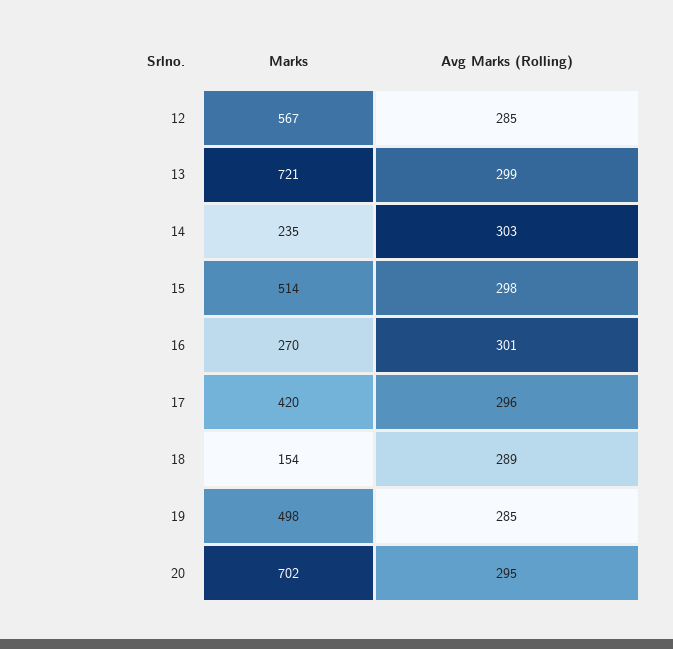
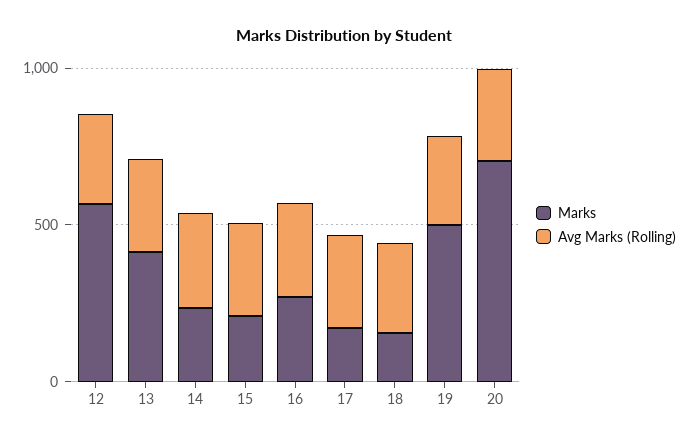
Marks, 13: 721 -> 400
Marks, 15: 514 -> 200
Marks, 17: 420 -> 200

